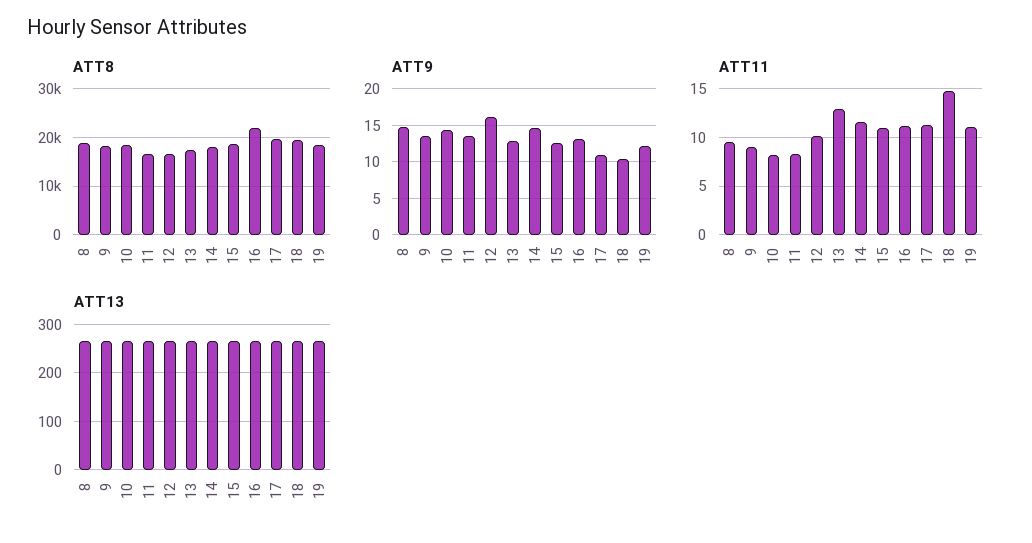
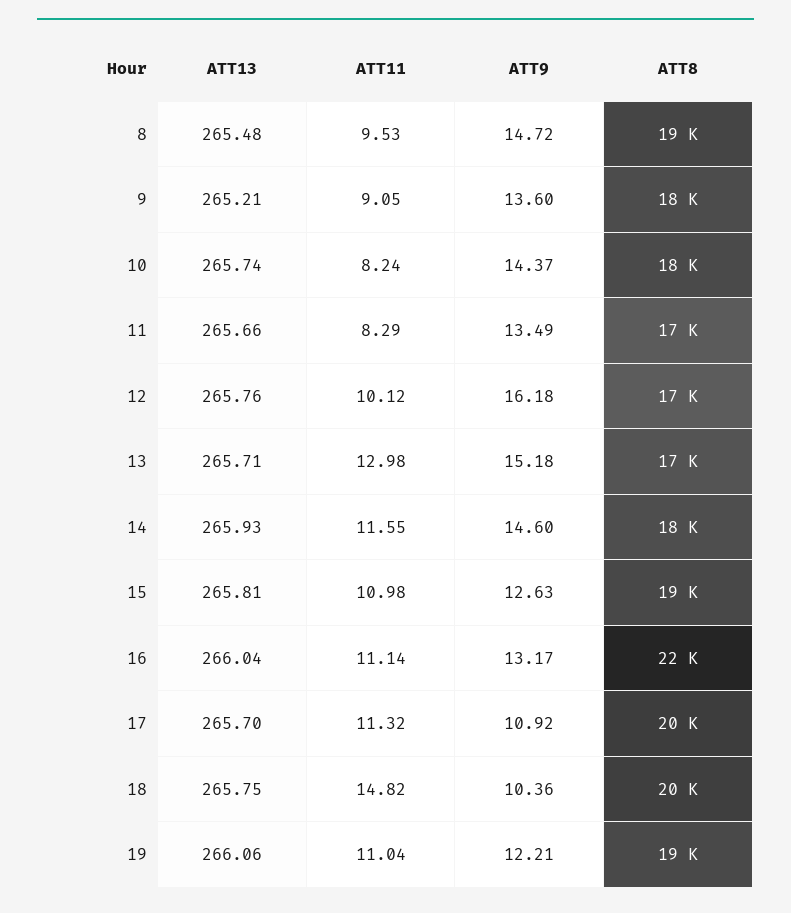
ATT9, 13: 13 -> 15.18

